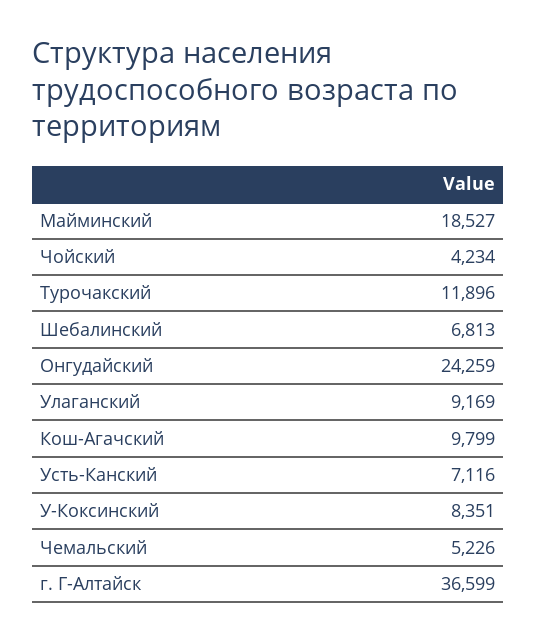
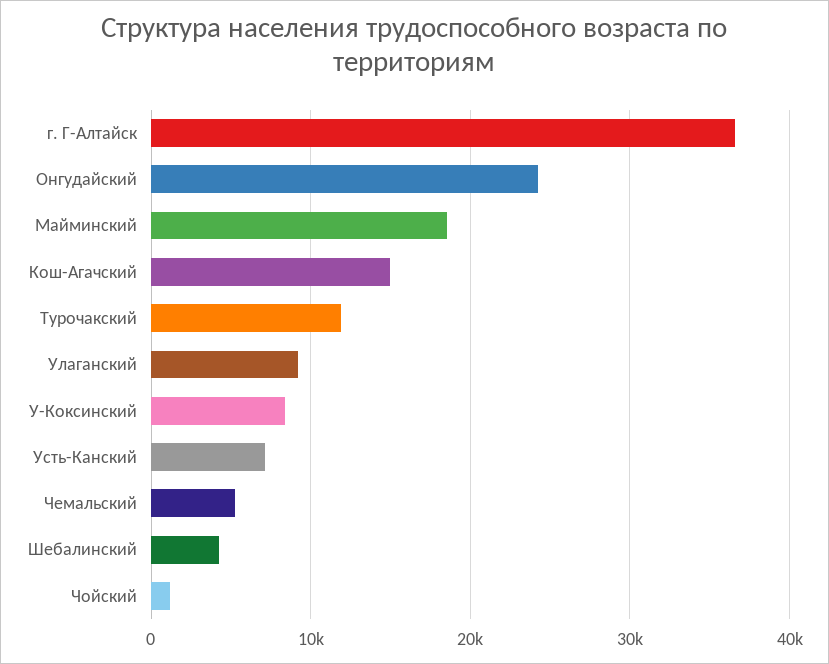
Чойский: 4234 -> 1000
Шебалинский: 6813 -> 4000
Кош-Агачский: 9799 -> 15000

